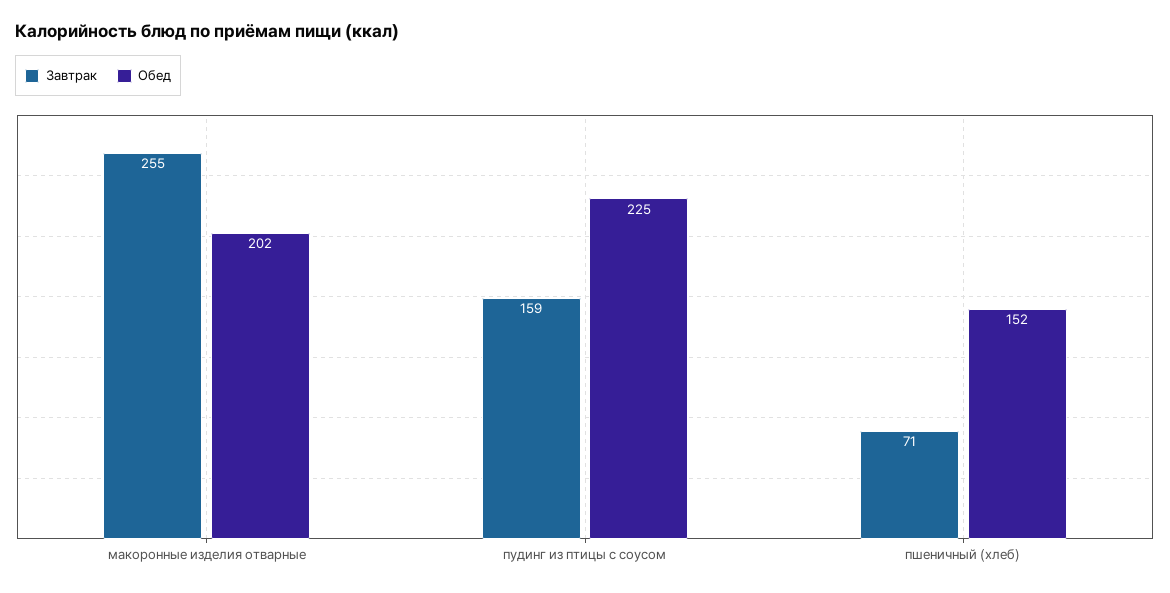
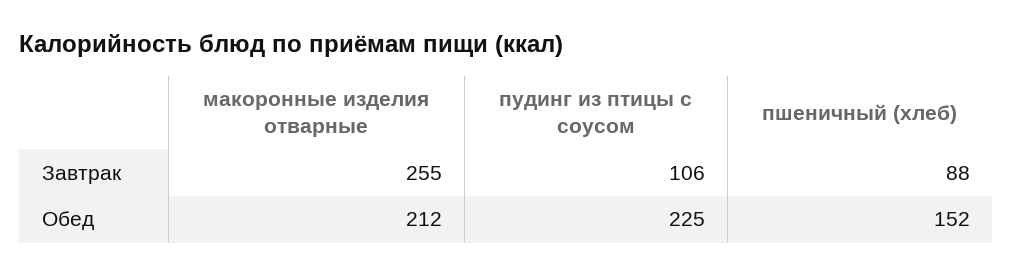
Обед, макоронные изделия отварные: 202 -> 212
Завтрак, пудинг из птицы с соусом: 159 -> 106
Завтрак, пшеничный (хлеб): 71 -> 88

